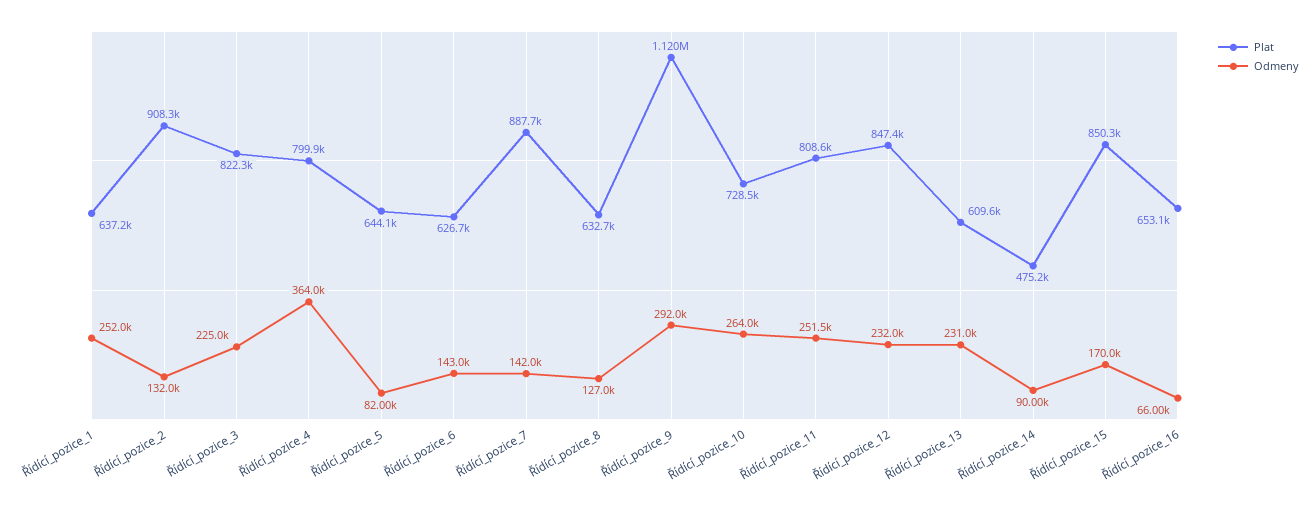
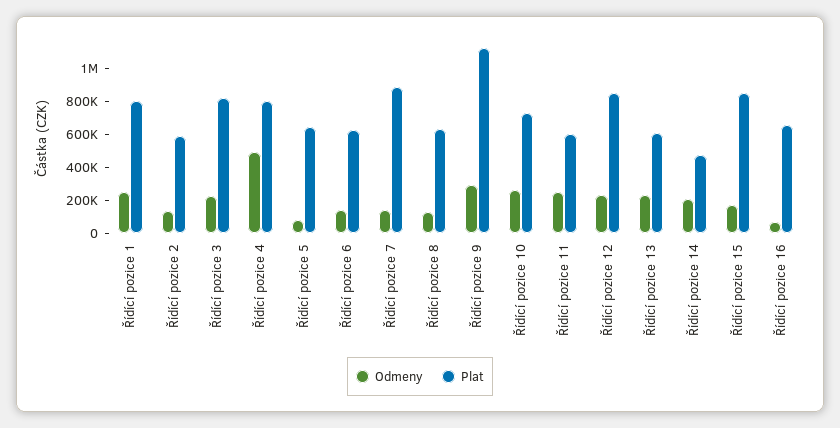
Plat, Řídící_pozice_1: 637200 -> 800000
Plat, Řídící_pozice_2: 908300 -> 600000
Odmeny, Řídící_pozice_4: 364000 -> 500000
Plat, Řídící_pozice_11: 808600 -> 600000
Odmeny, Řídící_pozice_14: 90000 -> 200000

